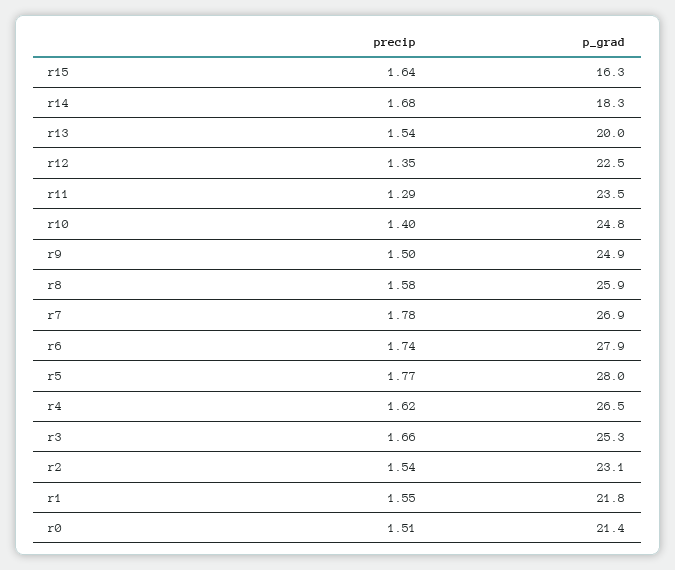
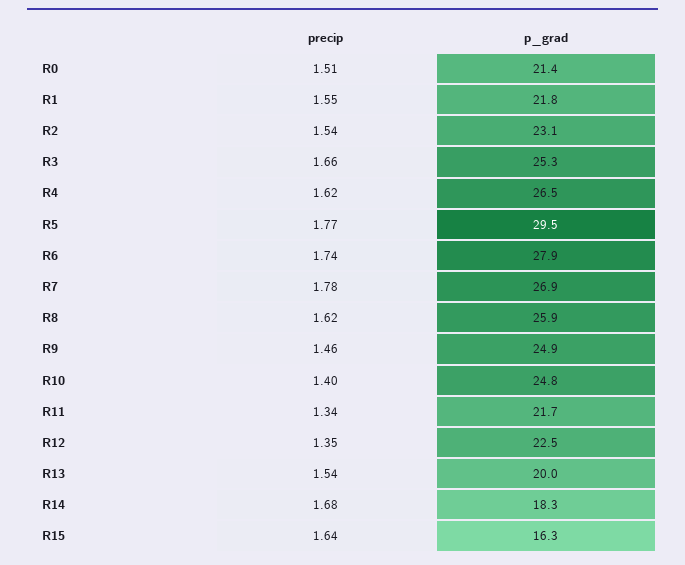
precip, r11: 1.29 -> 1.34
p_grad, r11: 23.5 -> 21.7
precip, r9: 1.5 -> 1.46
precip, r8: 1.58 -> 1.62
p_grad, r5: 28 -> 29.5

